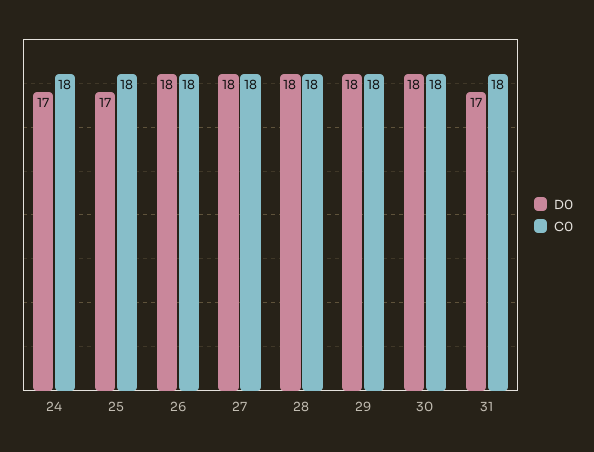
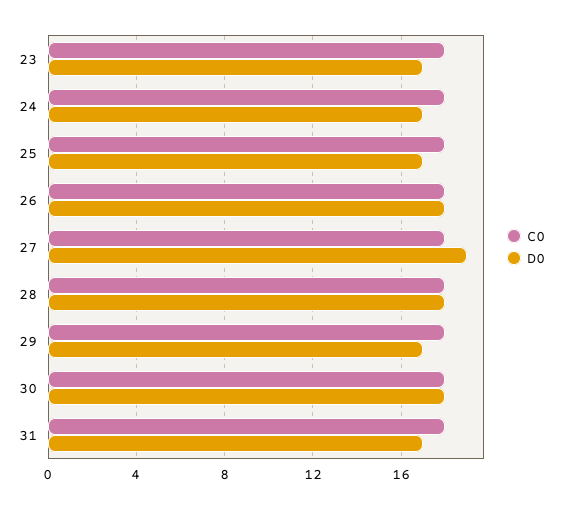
D0, 27: 18 -> 19
D0, 29: 18 -> 17
C0, 23: none -> 18
D0, 23: none -> 17

